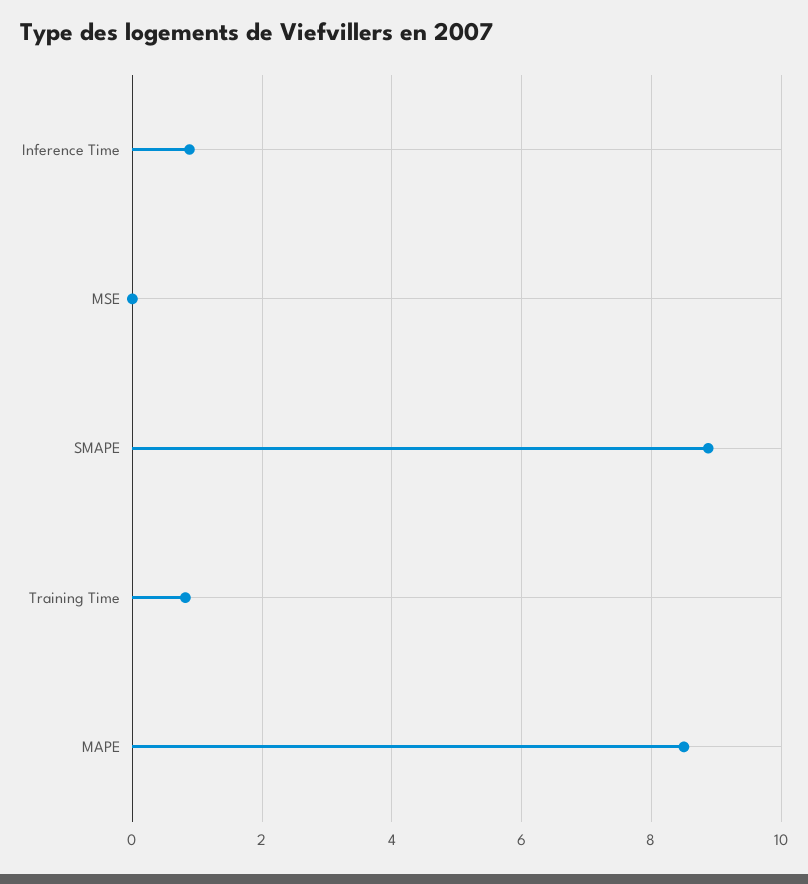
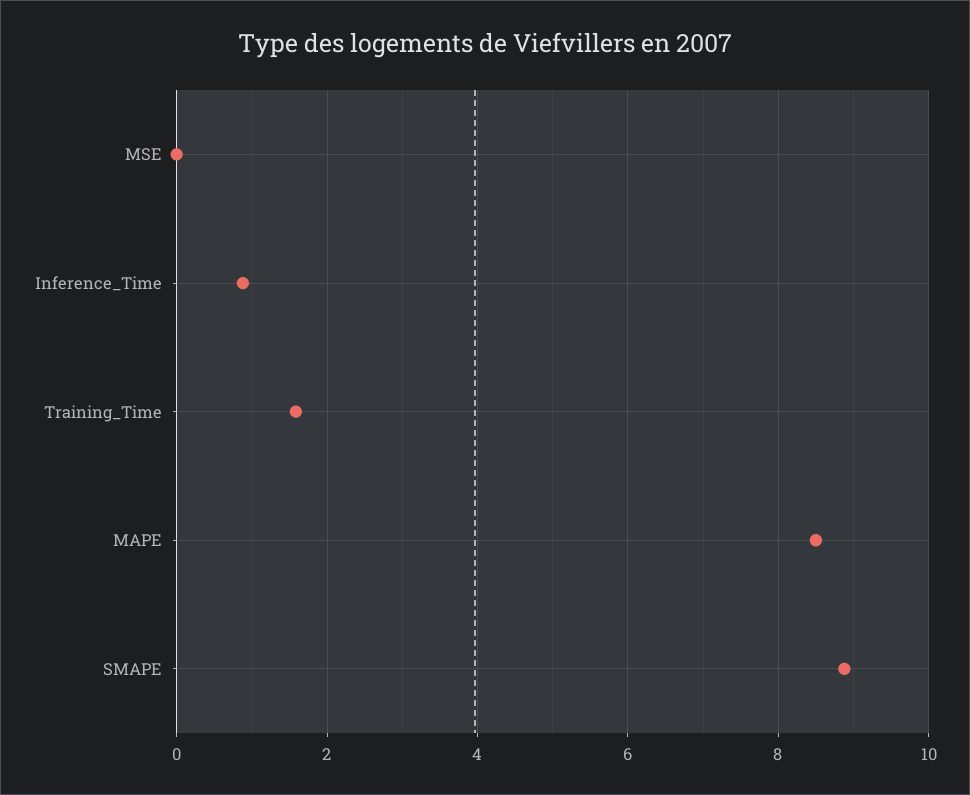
Training Time: 0.8 -> 1.6

